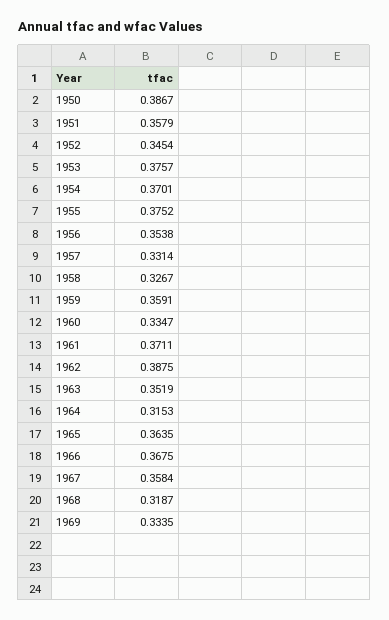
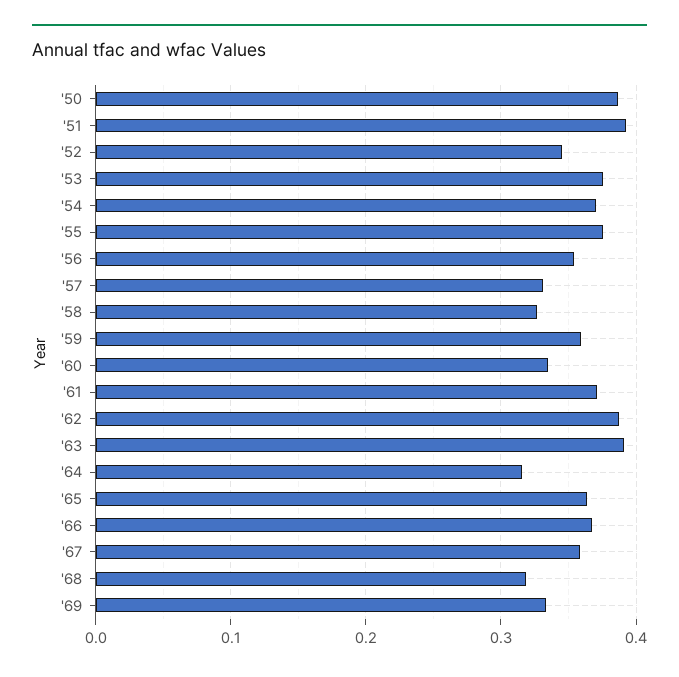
1951: 0.3579 -> 0.39
1963: 0.3519 -> 0.39

